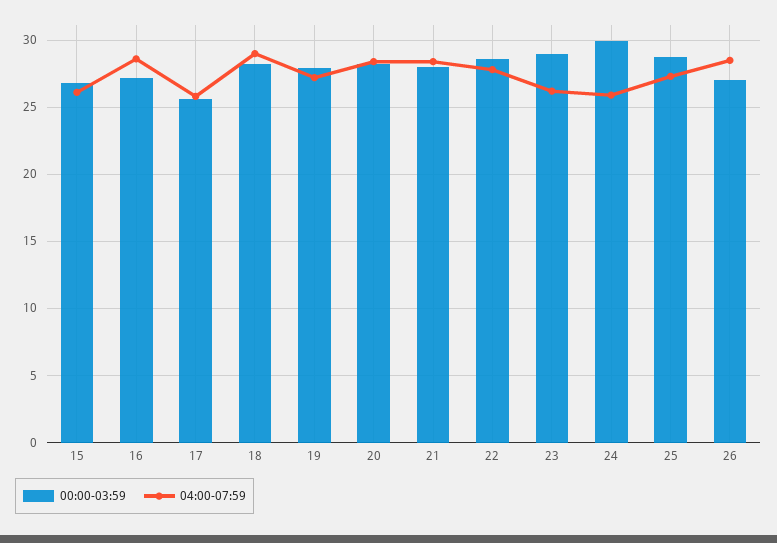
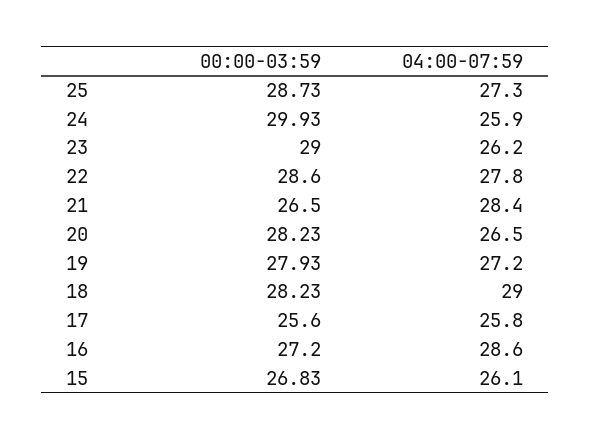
04:00-07:59, 20: 28.5 -> 26.5
00:00-03:59, 21: 28 -> 26.5
00:00-03:59, 26: 27 -> none
04:00-07:59, 26: 28.5 -> none

